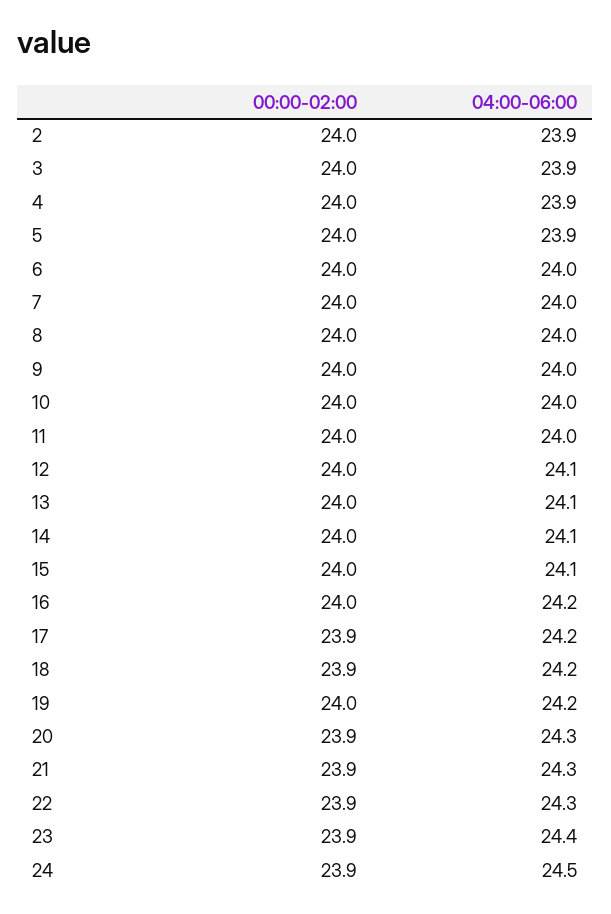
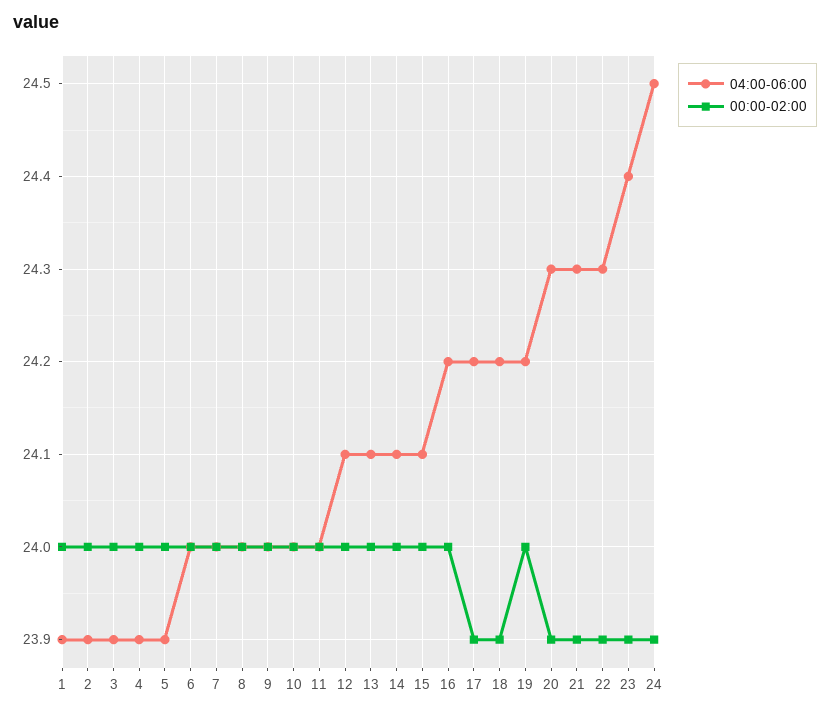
04:00-06:00, 1: none -> 23.9
00:00-02:00, 1: none -> 24

